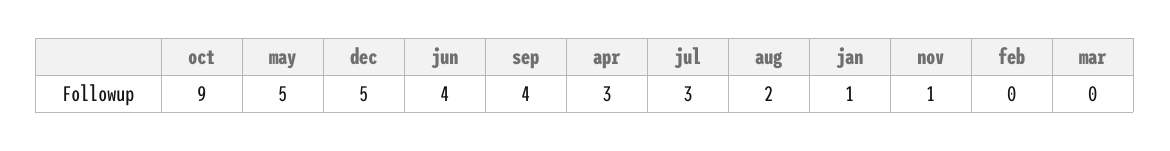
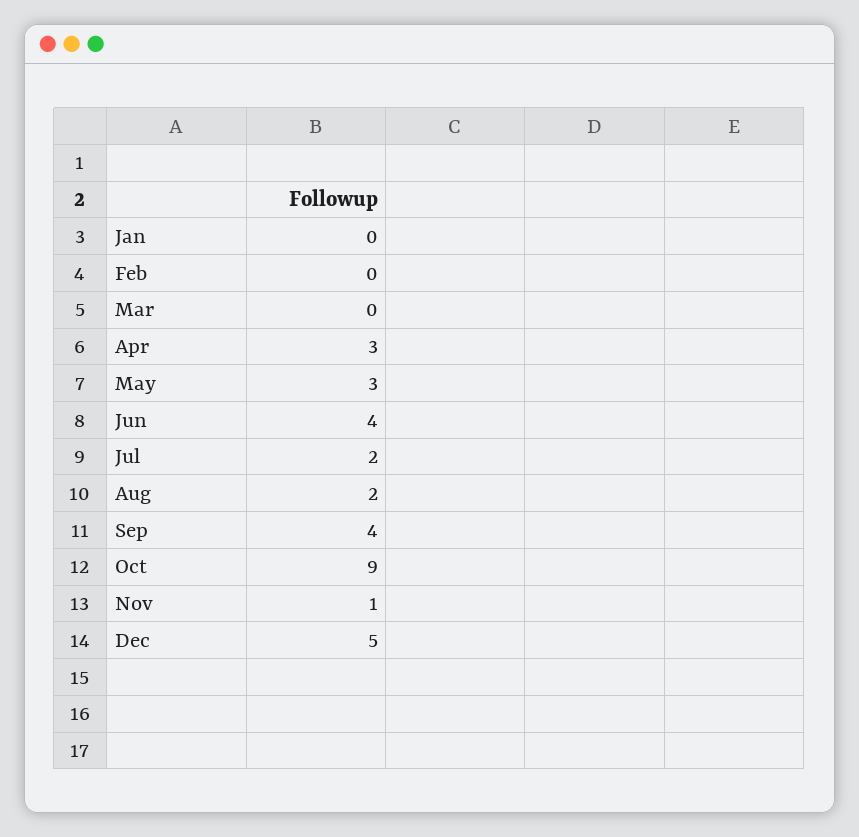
may: 5 -> 3
jul: 3 -> 2
jan: 1 -> 0

